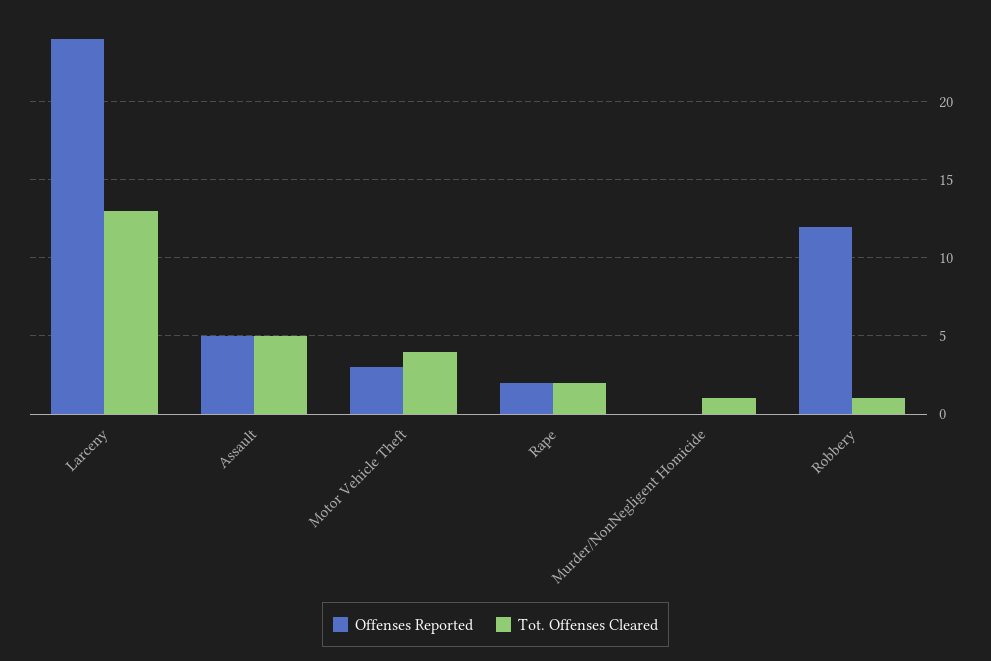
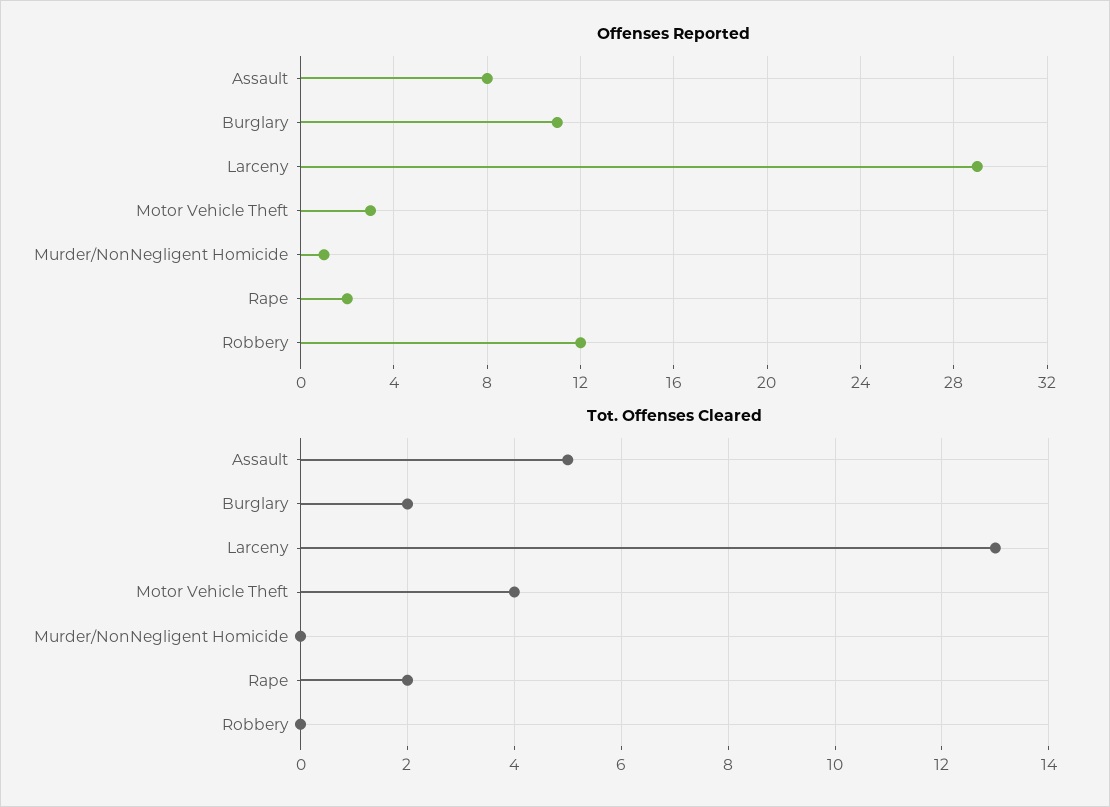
Offenses Reported, Larceny: 24 -> 29
Offenses Reported, Assault: 5 -> 8
Offenses Reported, Murder/NonNegligent Homicide: 0 -> 1
Tot. Offenses Cleared, Murder/NonNegligent Homicide: 1 -> 0
Tot. Offenses Cleared, Robbery: 1 -> 0
Offenses Reported, Burglary: none -> 11
Tot. Offenses Cleared, Burglary: none -> 2

